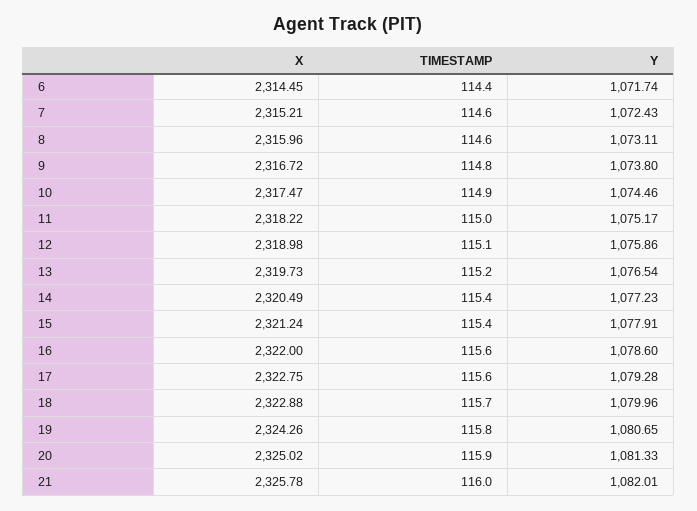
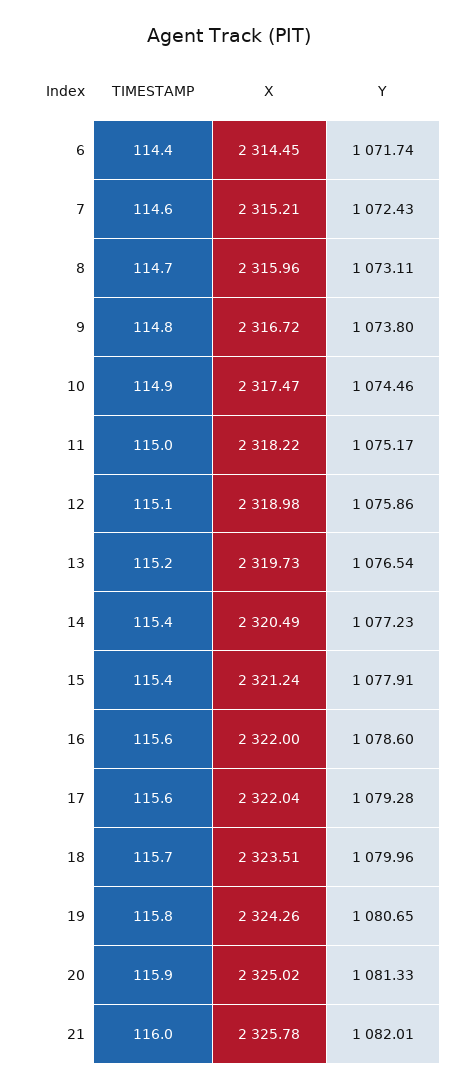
TIMESTAMP, 8: 114.6 -> 114.7
X, 17: 2322.75 -> 2322.04
X, 18: 2322.88 -> 2323.51

